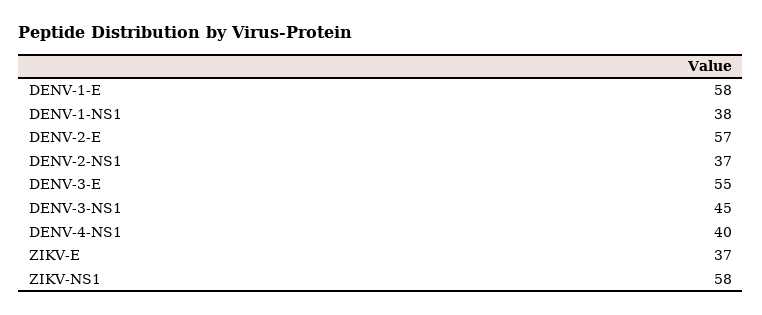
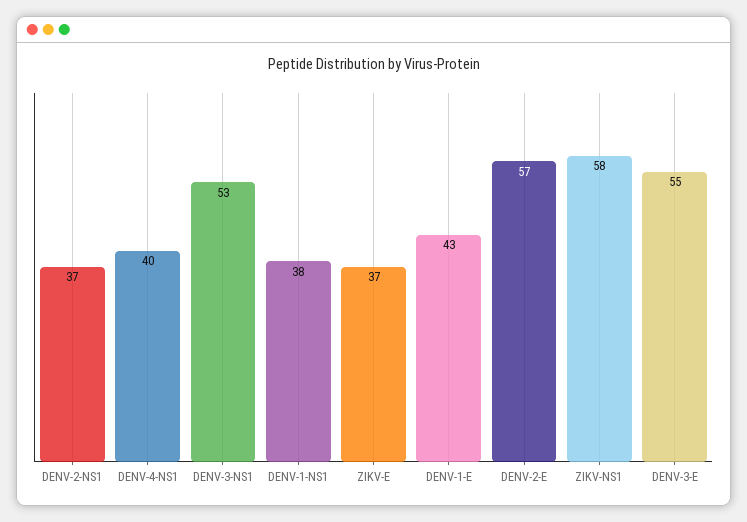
DENV-1-E: 58 -> 43
DENV-3-NS1: 45 -> 53

